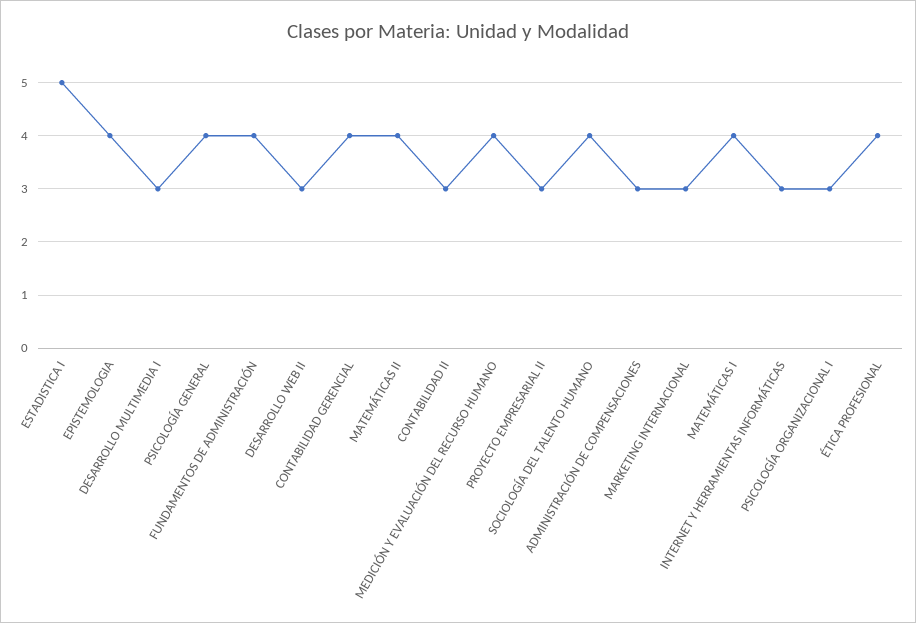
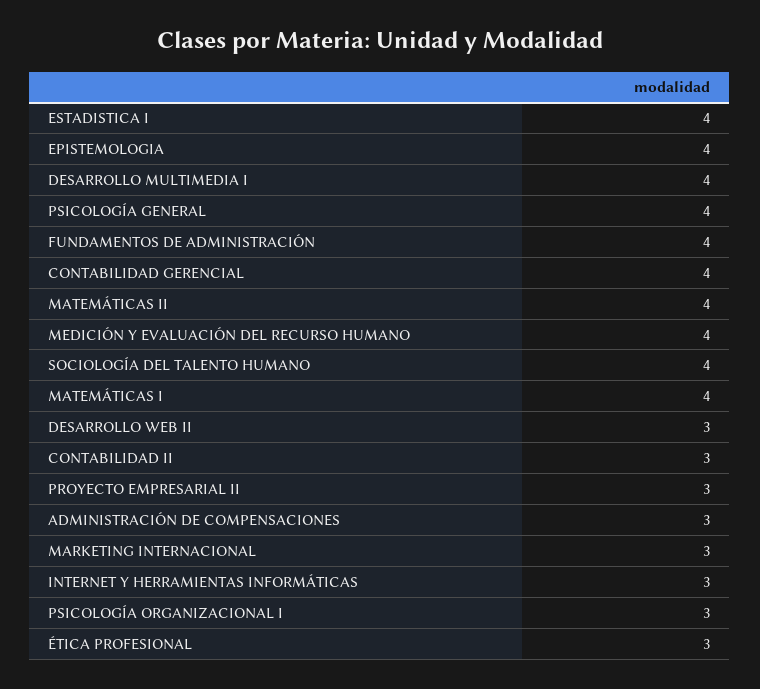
ESTADISTICA I: 5 -> 4
DESARROLLO MULTIMEDIA I: 3 -> 4
ÉTICA PROFESIONAL: 4 -> 3

